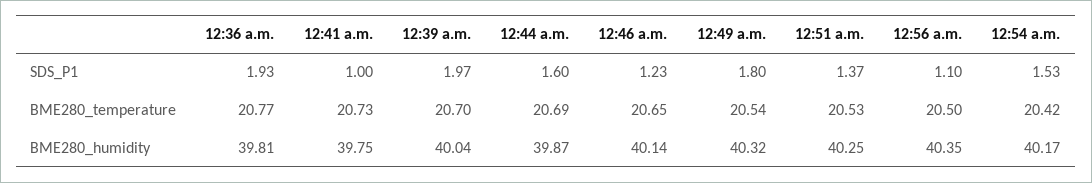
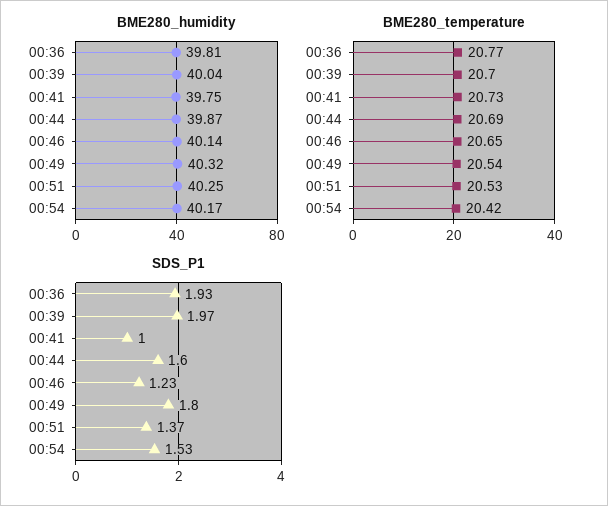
SDS_P1, 12:56 a.m.: 1.1 -> none
BME280_temperature, 12:56 a.m.: 20.5 -> none
BME280_humidity, 12:56 a.m.: 40.35 -> none

